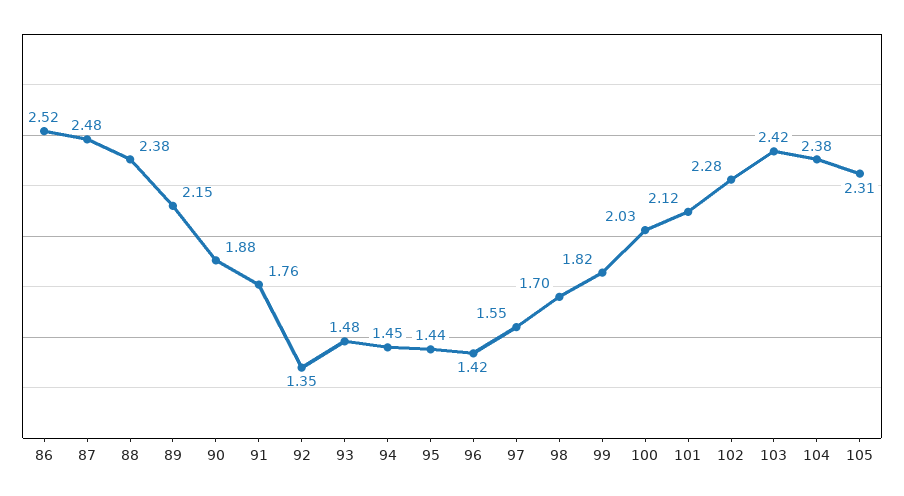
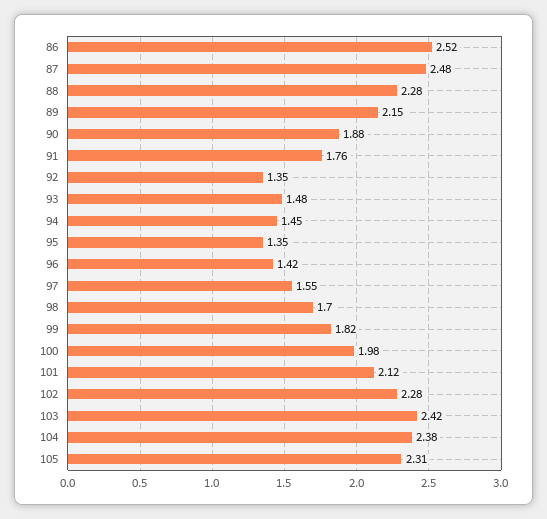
88: 2.38 -> 2.28
95: 1.44 -> 1.35
100: 2.03 -> 1.98

